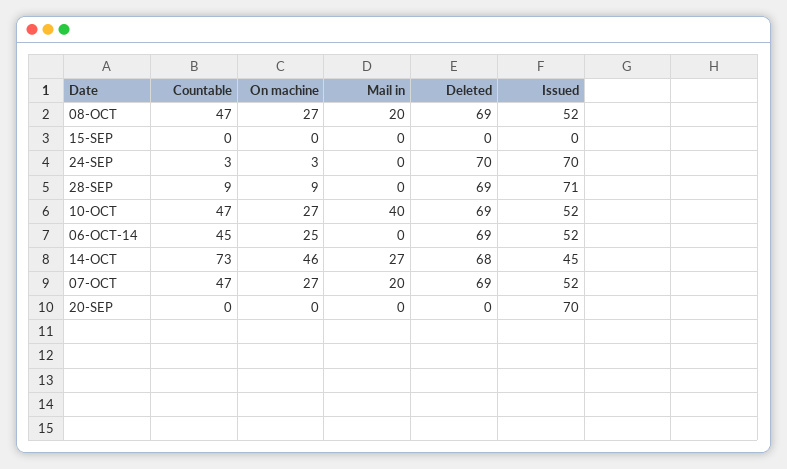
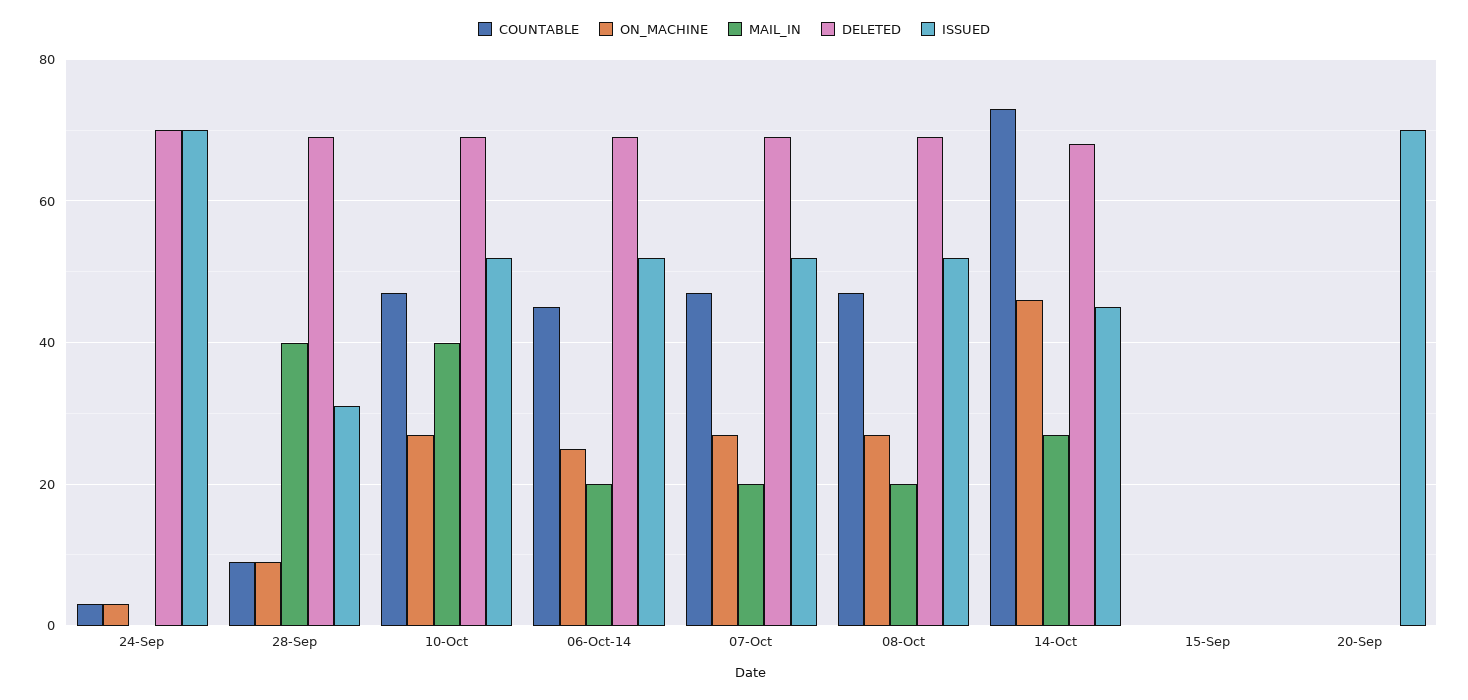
Mail in, 28-SEP: 0 -> 40
Issued, 28-SEP: 71 -> 30
Mail in, 06-OCT-14: 0 -> 20

